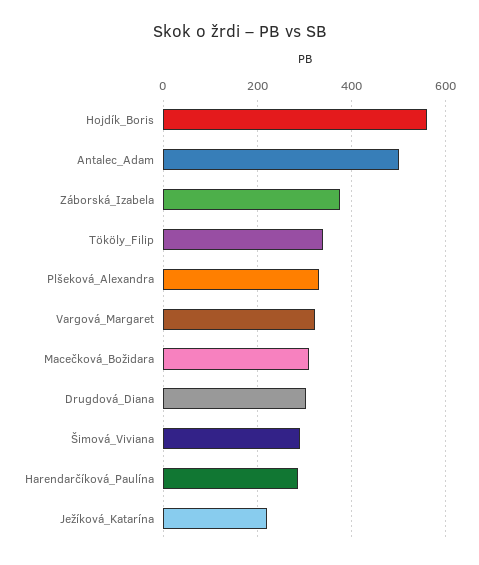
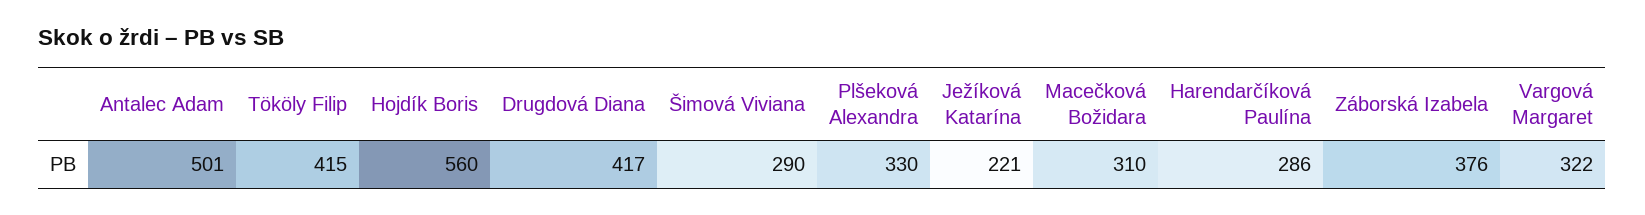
Tököly_Filip: 340 -> 415
Drugdová_Diana: 300 -> 417

